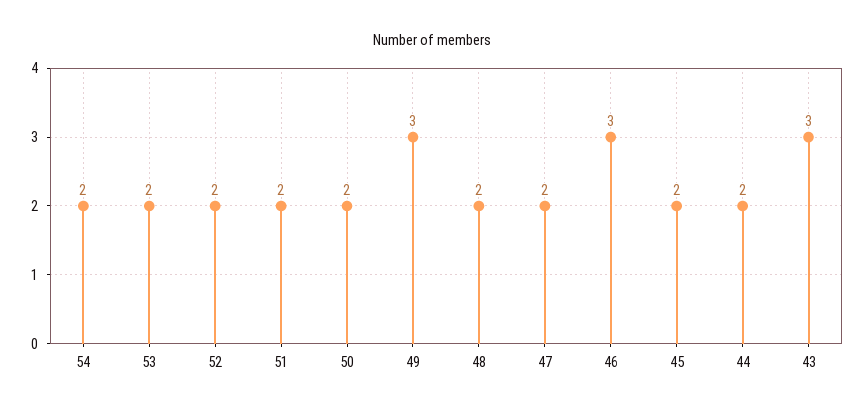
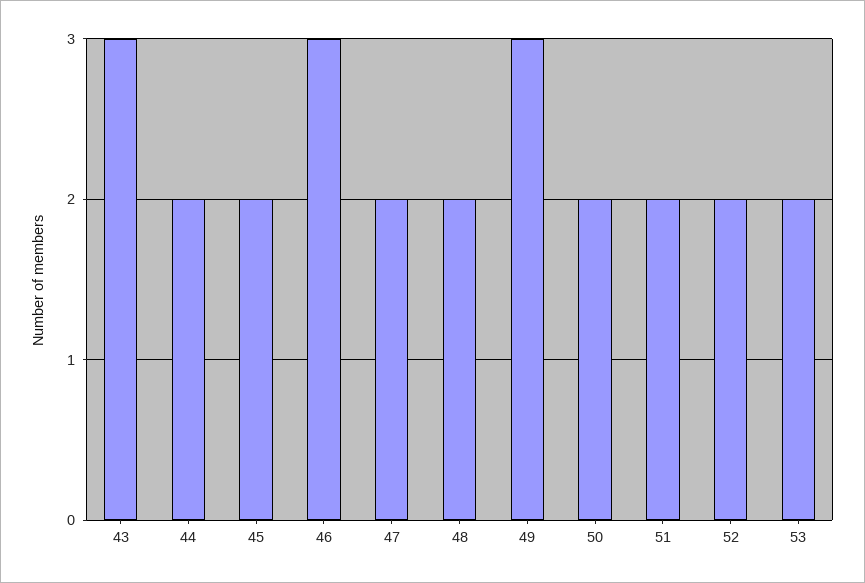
54: 2 -> none

